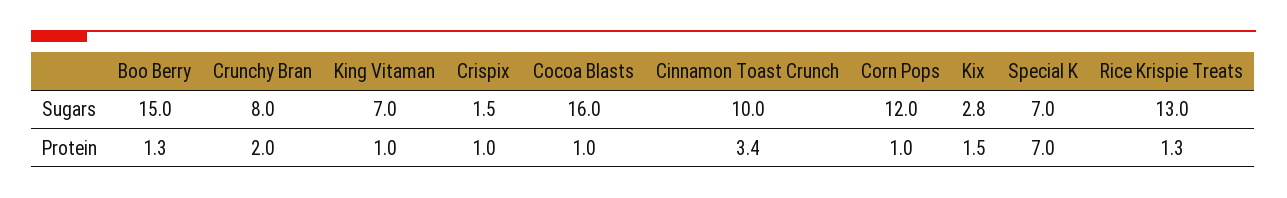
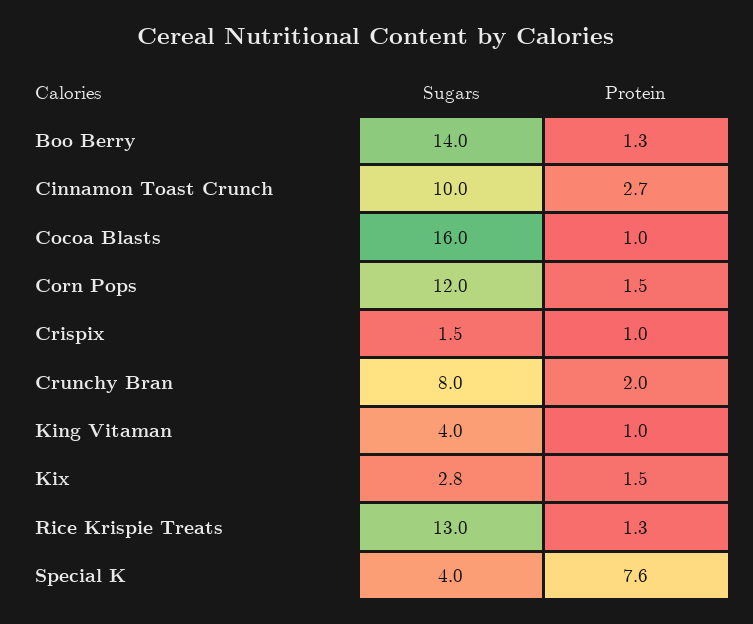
Boo Berry, Sugars: 15 -> 14
King Vitaman, Sugars: 7 -> 4
Special K, Sugars: 7 -> 4
Cinnamon Toast Crunch, Protein: 3.4 -> 2.7
Corn Pops, Protein: 1 -> 1.5
Special K, Protein: 7 -> 7.6

